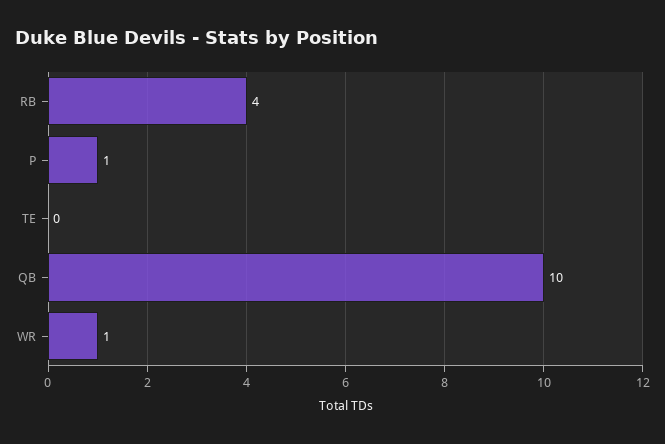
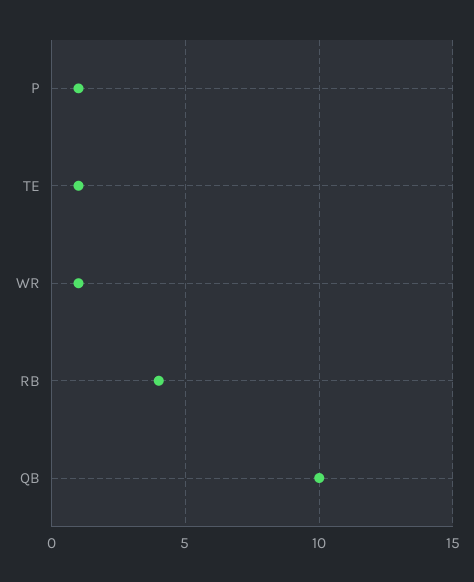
TE: 0 -> 1

